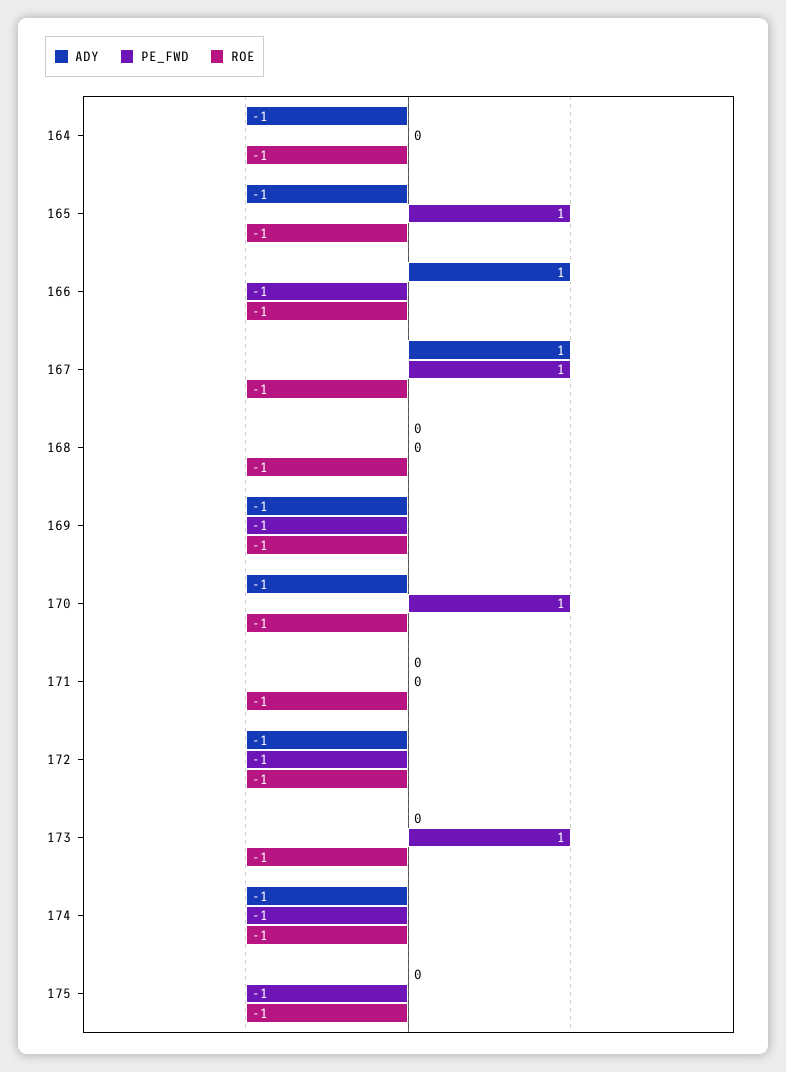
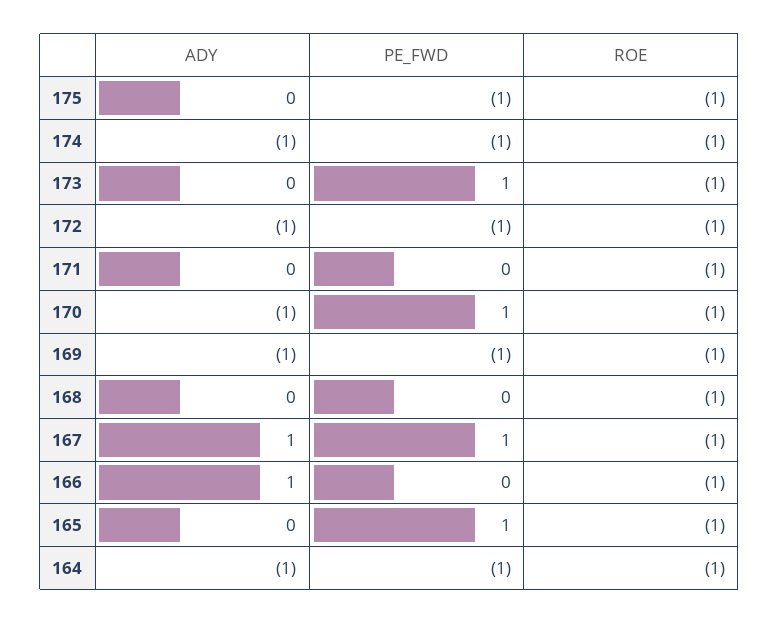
PE_FWD, 164: 0 -> -1
ADY, 165: -1 -> 0
PE_FWD, 166: -1 -> 0

